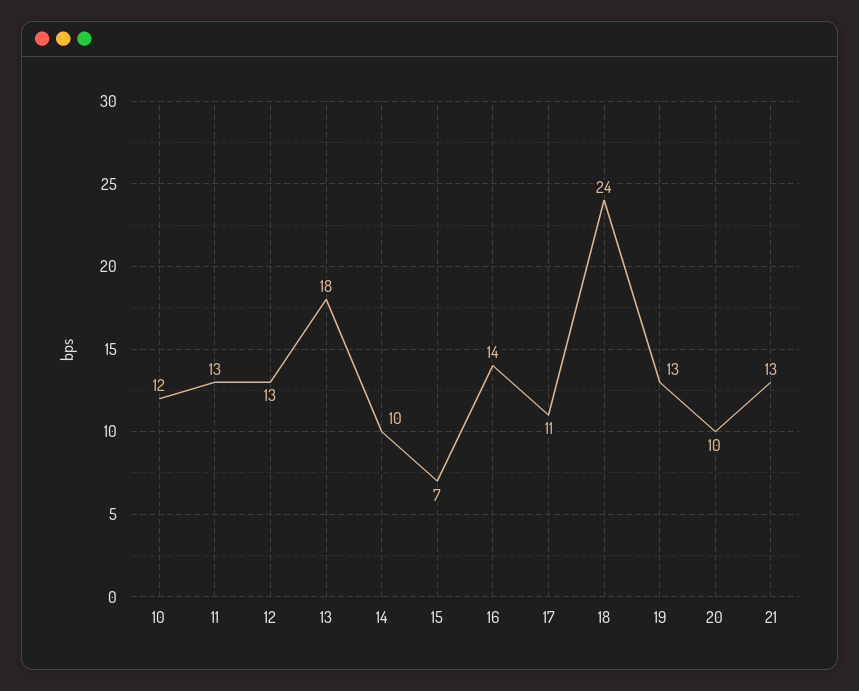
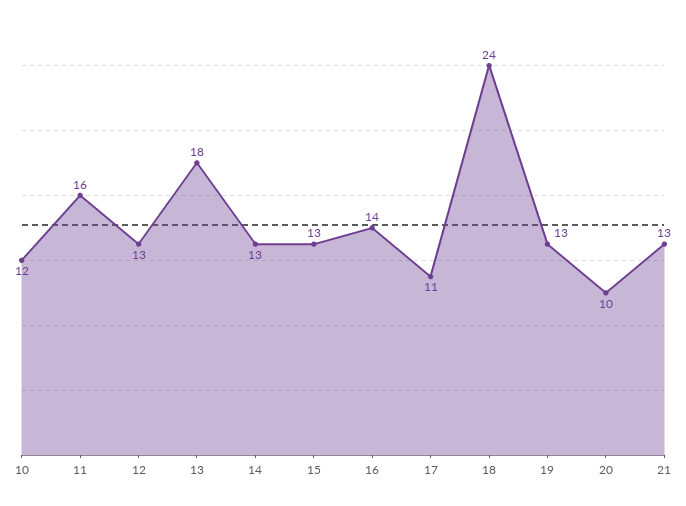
11: 13 -> 16
14: 10 -> 13
15: 7 -> 13

